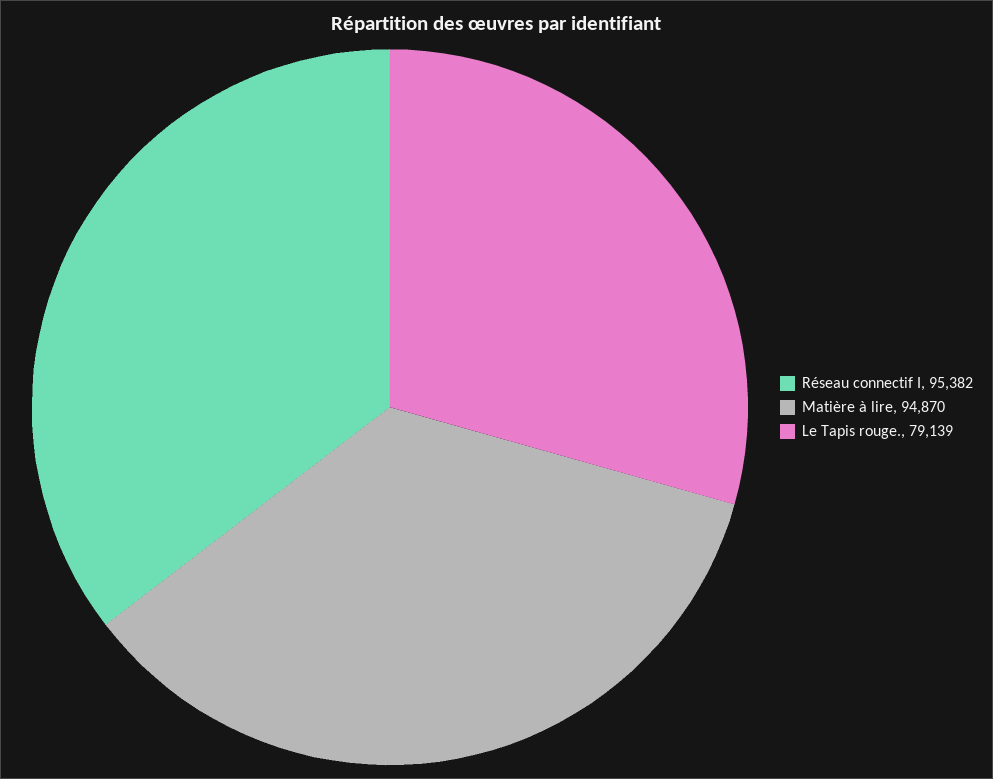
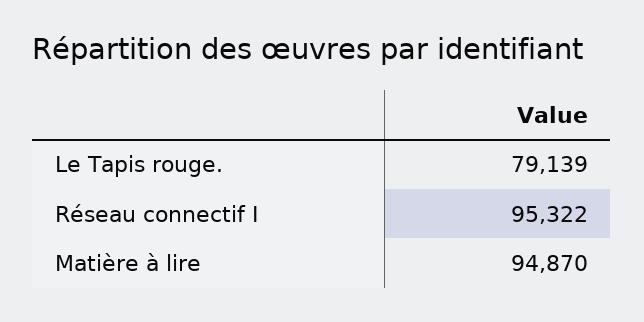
Réseau connectif I: 95382 -> 95322

